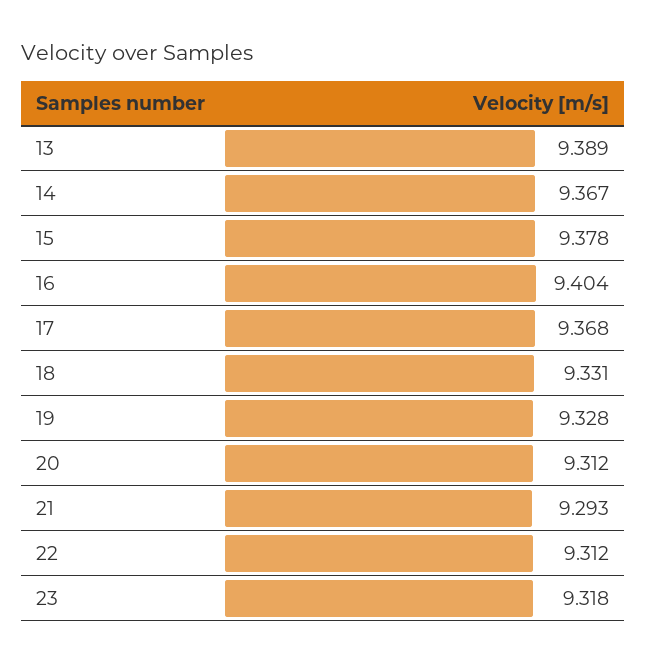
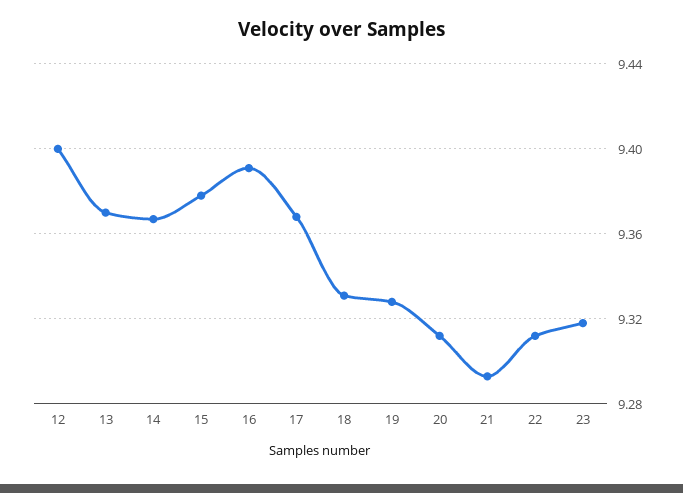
13: 9.389 -> 9.37
16: 9.404 -> 9.39
12: none -> 9.4

